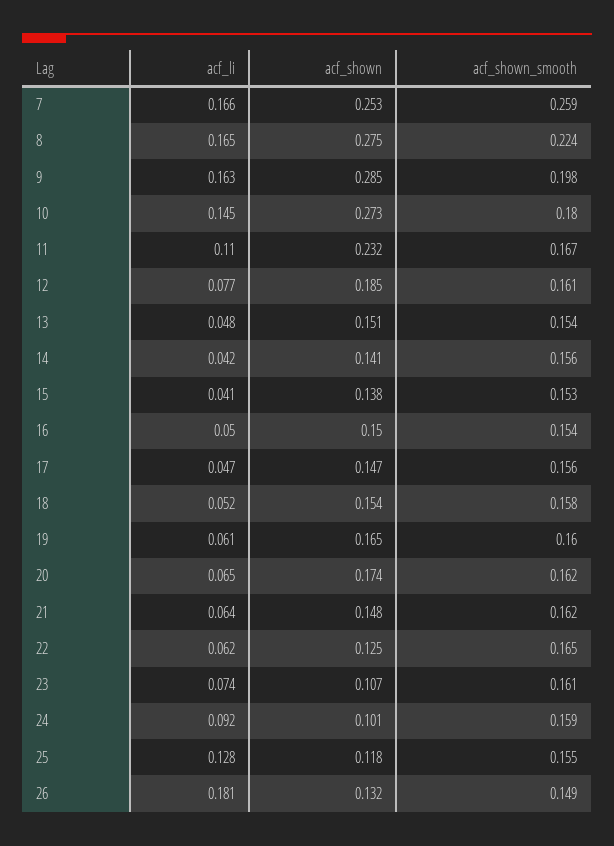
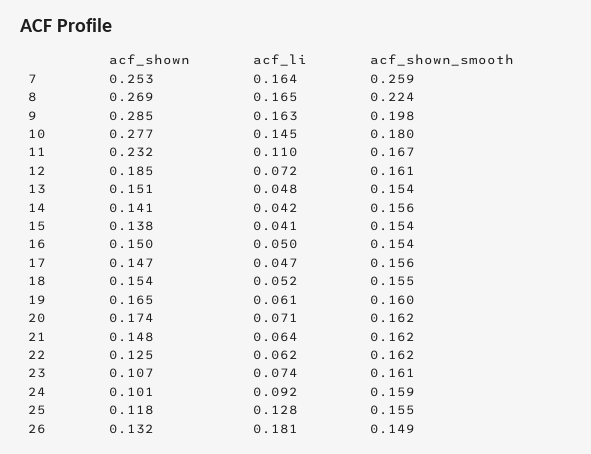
acf_li, 7: 0.166 -> 0.164
acf_shown, 8: 0.275 -> 0.269
acf_shown, 10: 0.273 -> 0.277
acf_li, 12: 0.077 -> 0.072
acf_shown_smooth, 15: 0.153 -> 0.154
acf_shown_smooth, 18: 0.158 -> 0.155
acf_li, 20: 0.065 -> 0.071
acf_shown_smooth, 22: 0.165 -> 0.162

